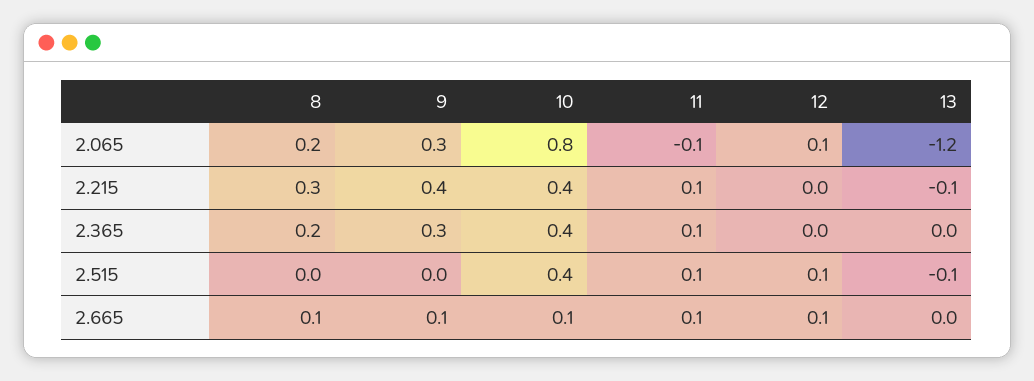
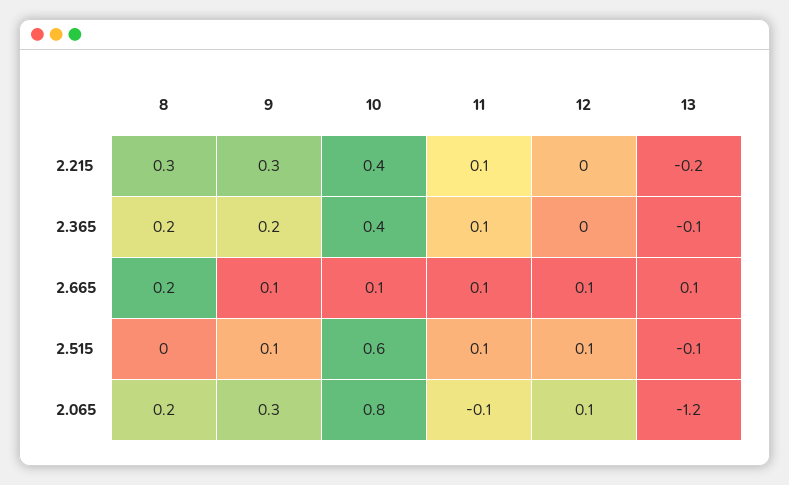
9, 2.215: 0.4 -> 0.3
13, 2.215: -0.1 -> -0.2
9, 2.365: 0.3 -> 0.2
13, 2.365: 0 -> -0.1
9, 2.515: 0 -> 0.1
10, 2.515: 0.4 -> 0.6
8, 2.665: 0.1 -> 0.2
13, 2.665: 0 -> 0.1

